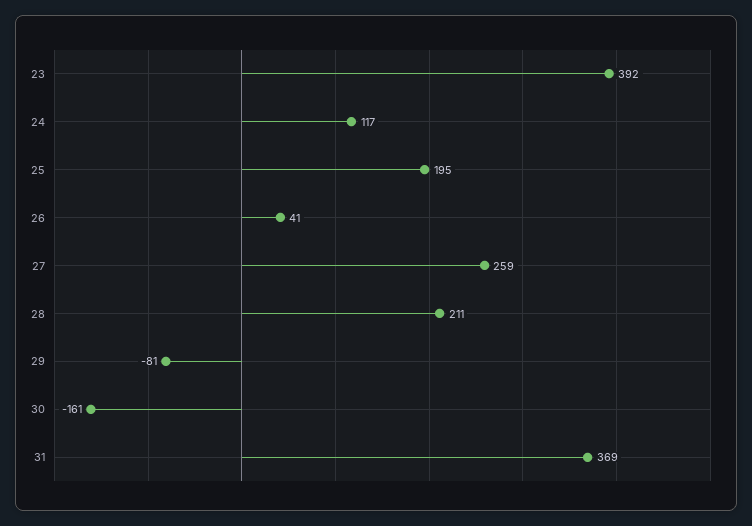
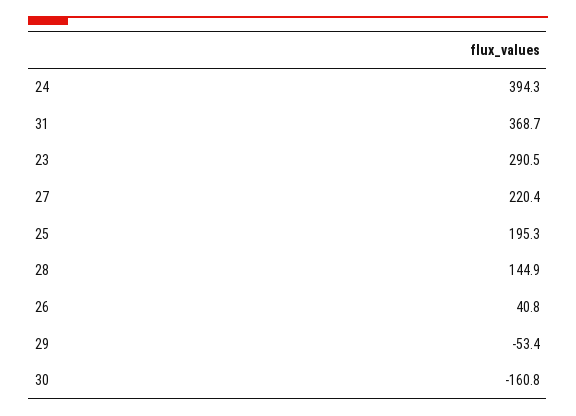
23: 392 -> 290.5
24: 117 -> 394.3
27: 259 -> 220.4
28: 211 -> 144.9
29: -81 -> -53.4

